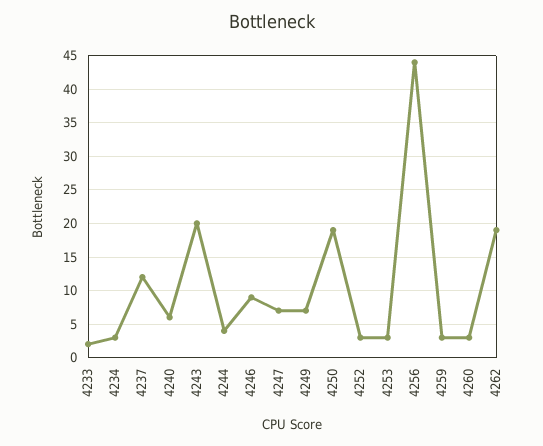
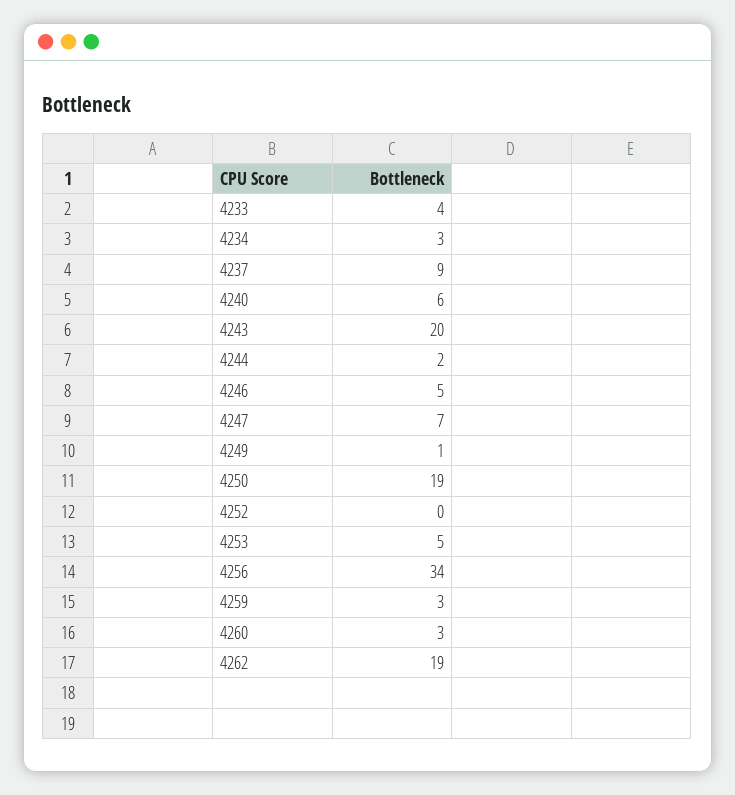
4233: 2 -> 4
4237: 12 -> 9
4244: 4 -> 2
4246: 9 -> 5
4249: 7 -> 1
4252: 3 -> 0
4253: 3 -> 5
4256: 44 -> 34

